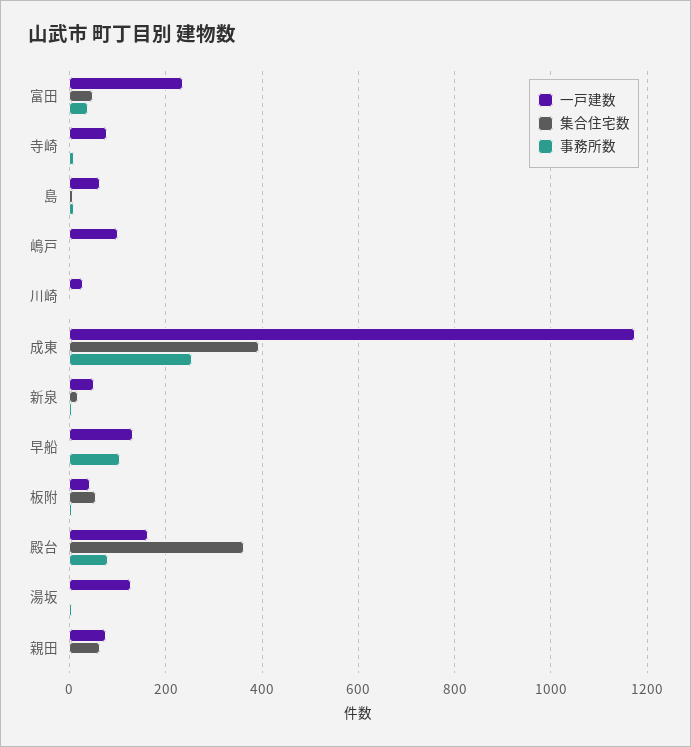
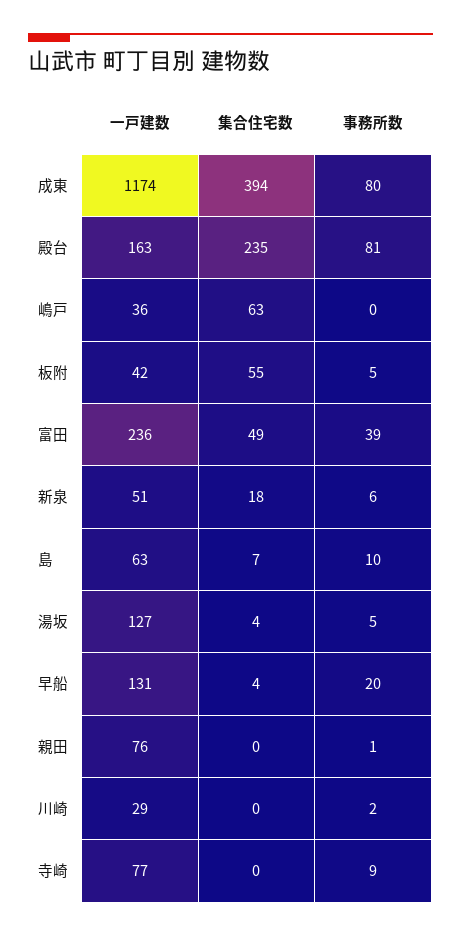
一戸建数, 嶋戸: 100 -> 36
集合住宅数, 嶋戸: 0 -> 63
事務所数, 成東: 260 -> 80
事務所数, 早船: 100 -> 20
集合住宅数, 殿台: 360 -> 235
集合住宅数, 親田: 60 -> 0

